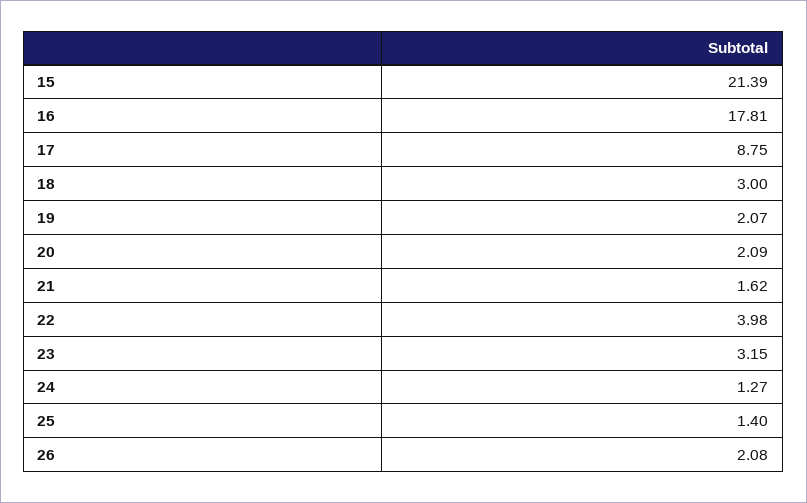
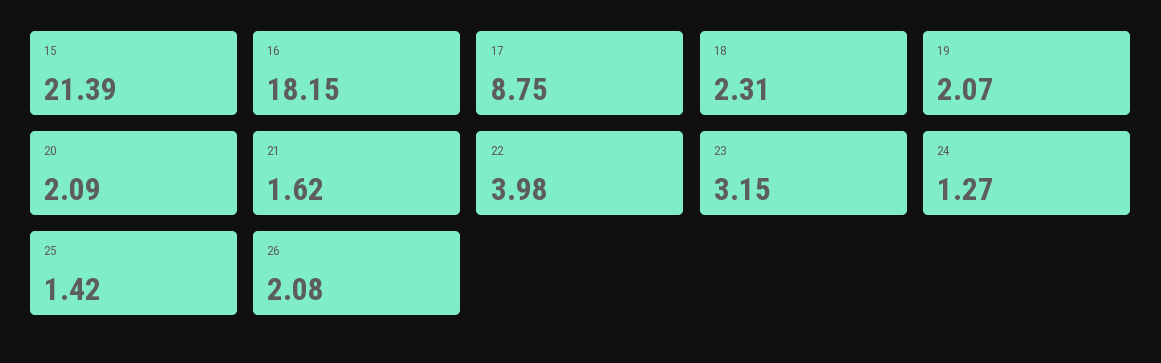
16: 17.81 -> 18.15
18: 3 -> 2.31
25: 1.4 -> 1.42

